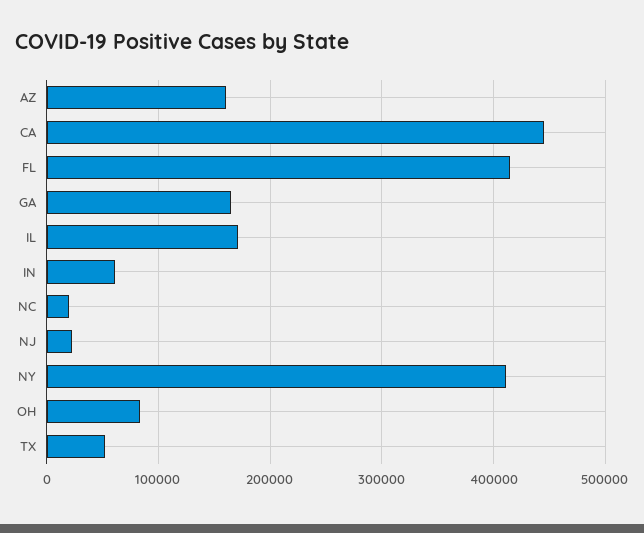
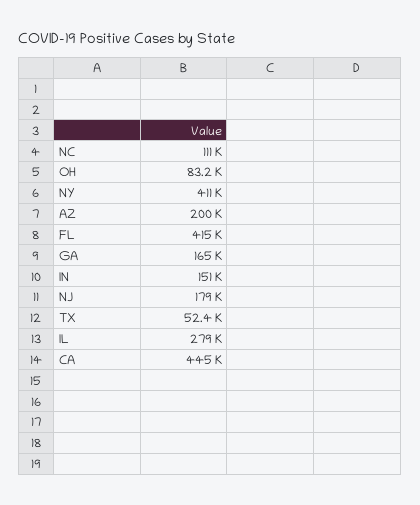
AZ: 160000 -> 200000
IL: 170000 -> 279000
IN: 60000 -> 151000
NC: 20000 -> 111000
NJ: 20000 -> 179000

